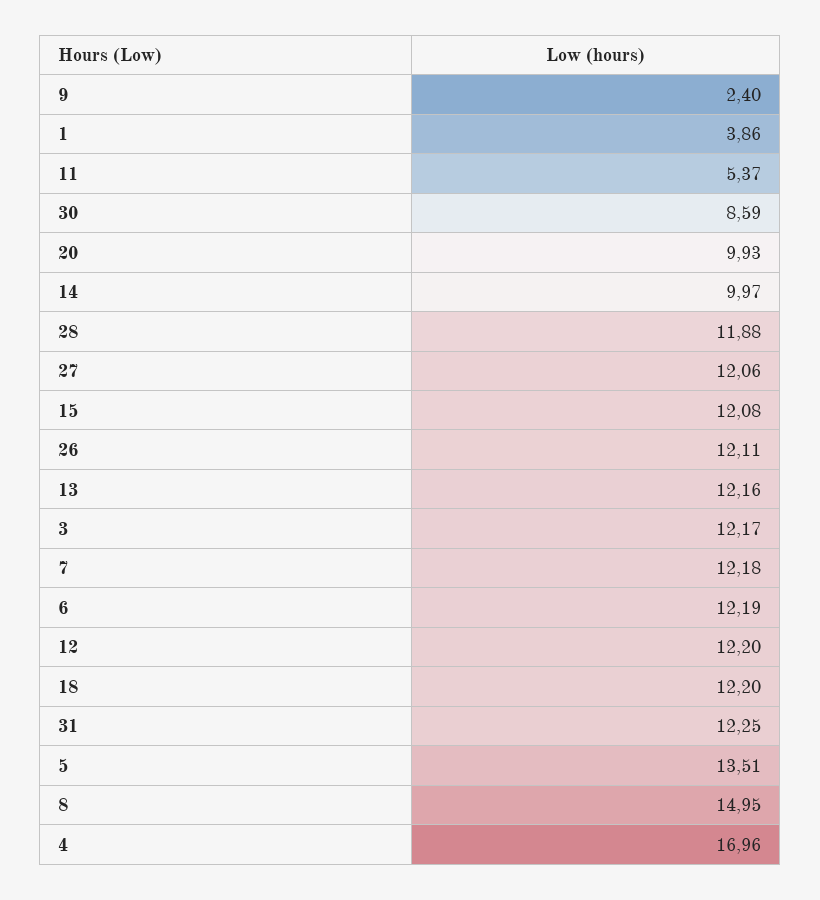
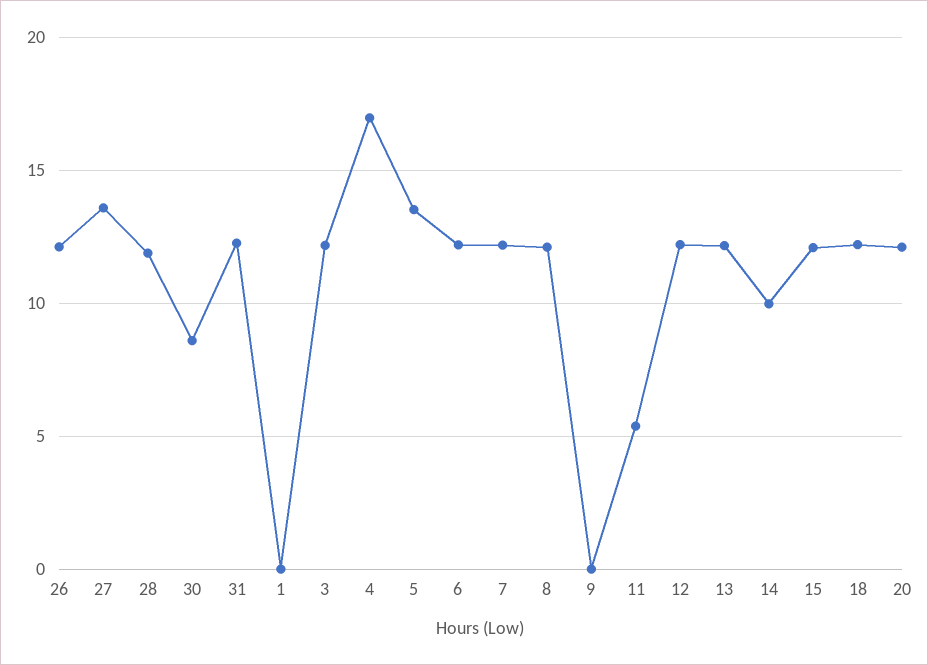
9: 2.4 -> 0
1: 3.86 -> 0
20: 9.93 -> 12
27: 12.06 -> 13.5
8: 14.95 -> 12

